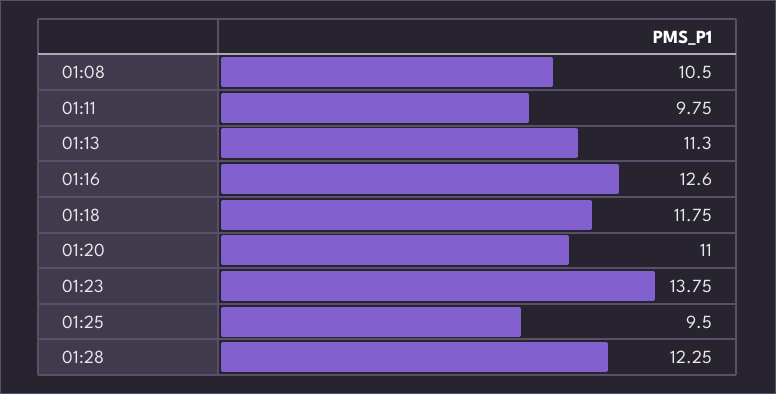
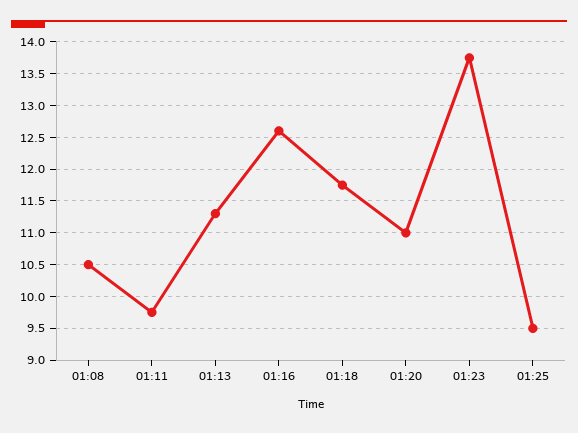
01:28: 12.25 -> none

